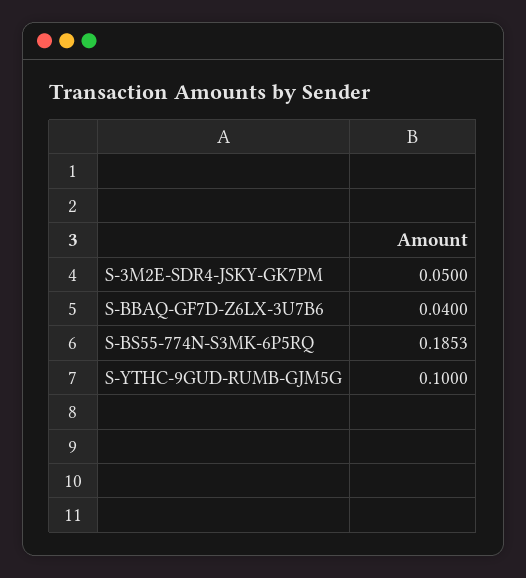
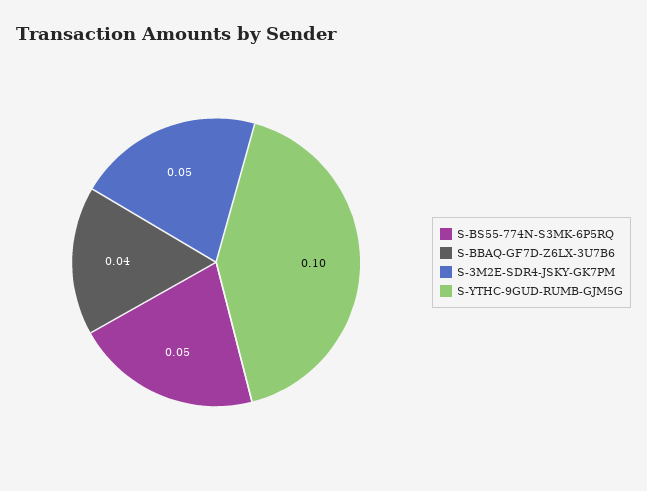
S-BS55-774N-S3MK-6P5RQ: 0.1853 -> 0.05

